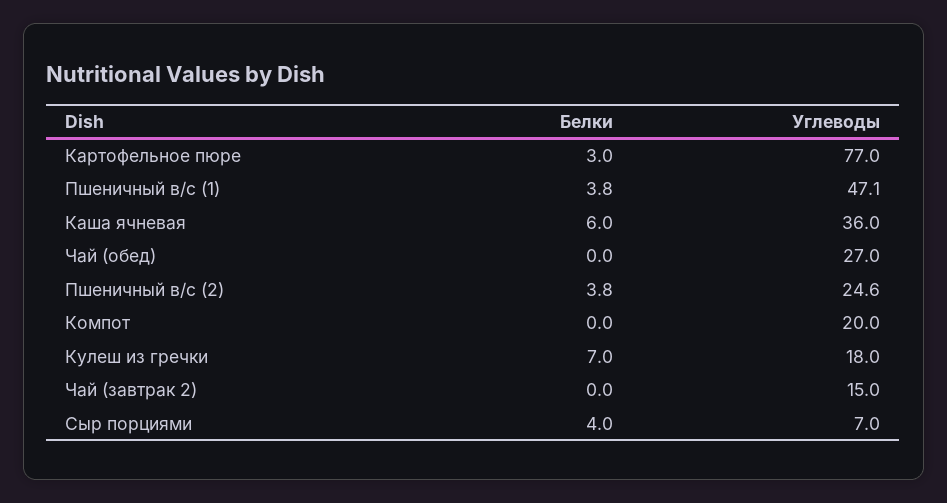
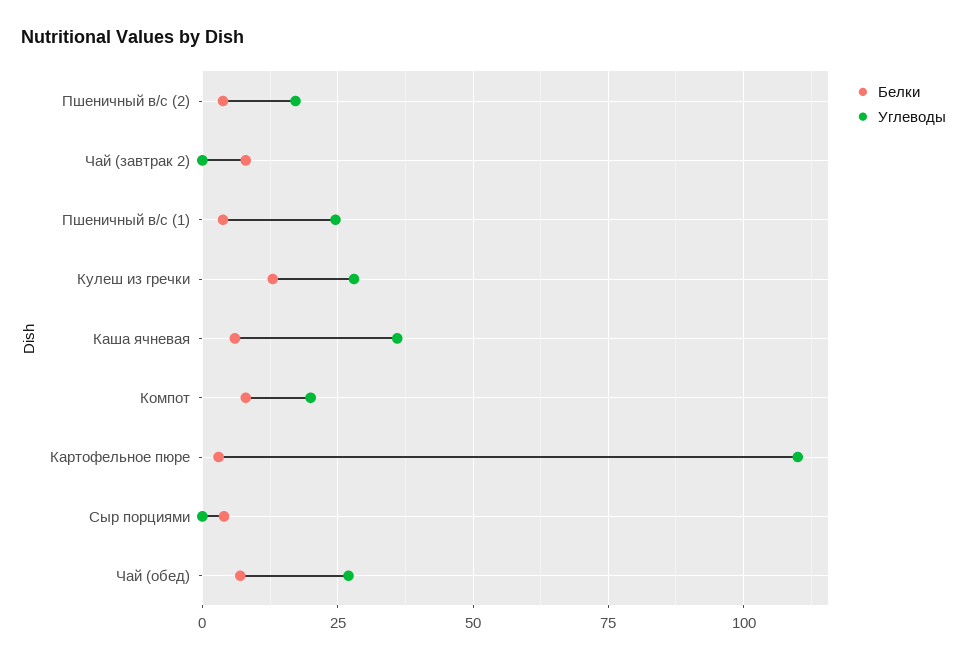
Углеводы, Картофельное пюре: 77 -> 110
Углеводы, Пшеничный в/с (1): 47.1 -> 25
Белки, Чай (обед): 0 -> 7.5
Углеводы, Пшеничный в/с (2): 24.6 -> 17.5
Белки, Компот: 0 -> 7.5
Белки, Кулеш из гречки: 7 -> 12.5
Углеводы, Кулеш из гречки: 18 -> 27.5
Белки, Чай (завтрак 2): 0 -> 7.5
Углеводы, Чай (завтрак 2): 15 -> 0
Углеводы, Сыр порциями: 7 -> 0

